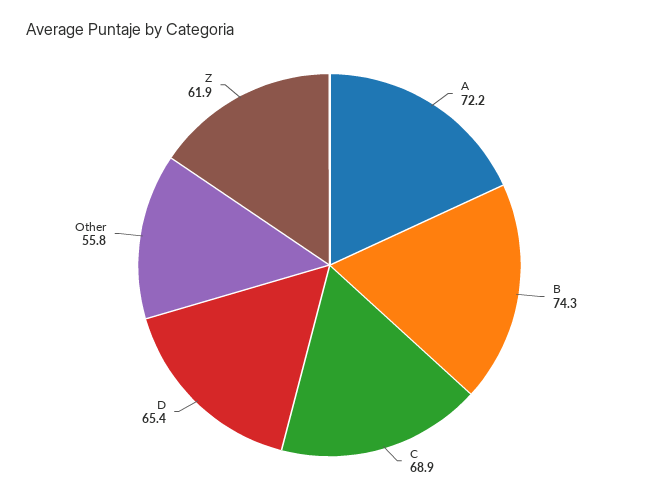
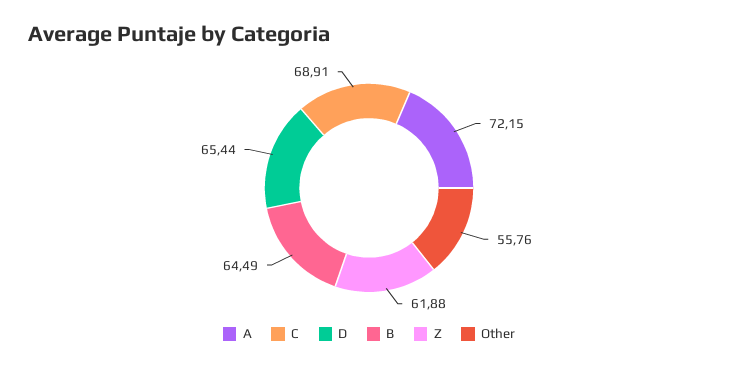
B: 74.3 -> 64.49

